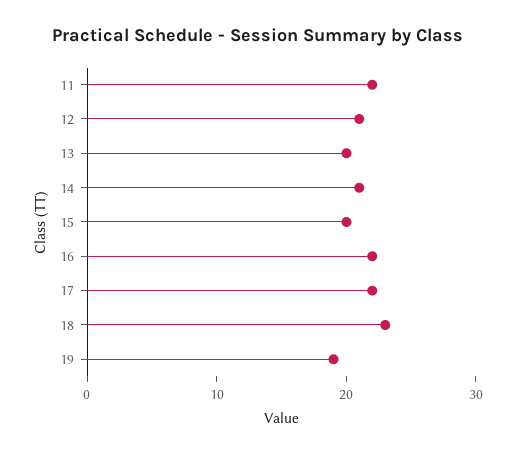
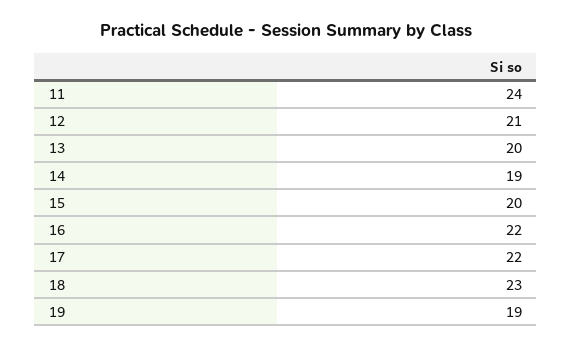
11: 22 -> 24
14: 21 -> 19

